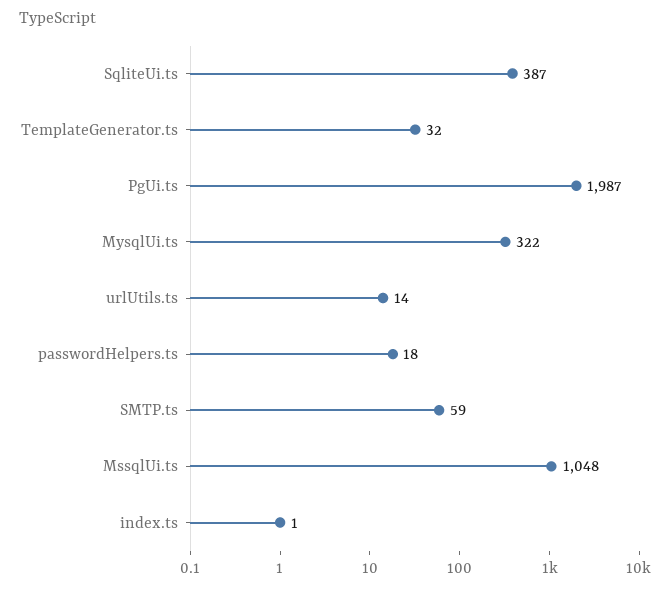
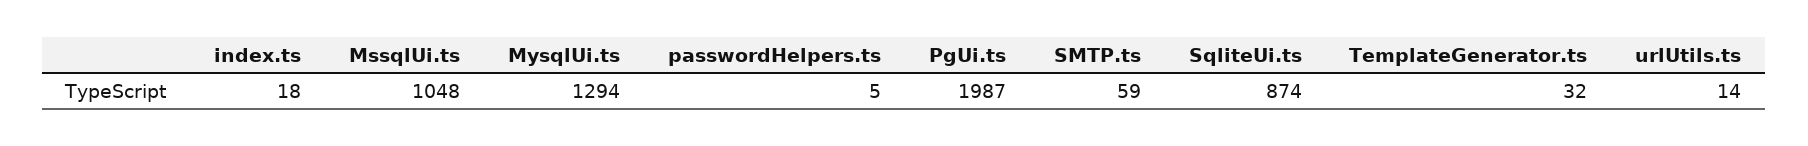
SqliteUi.ts: 387 -> 874
MysqlUi.ts: 322 -> 1294
passwordHelpers.ts: 18 -> 5
index.ts: 1 -> 18

